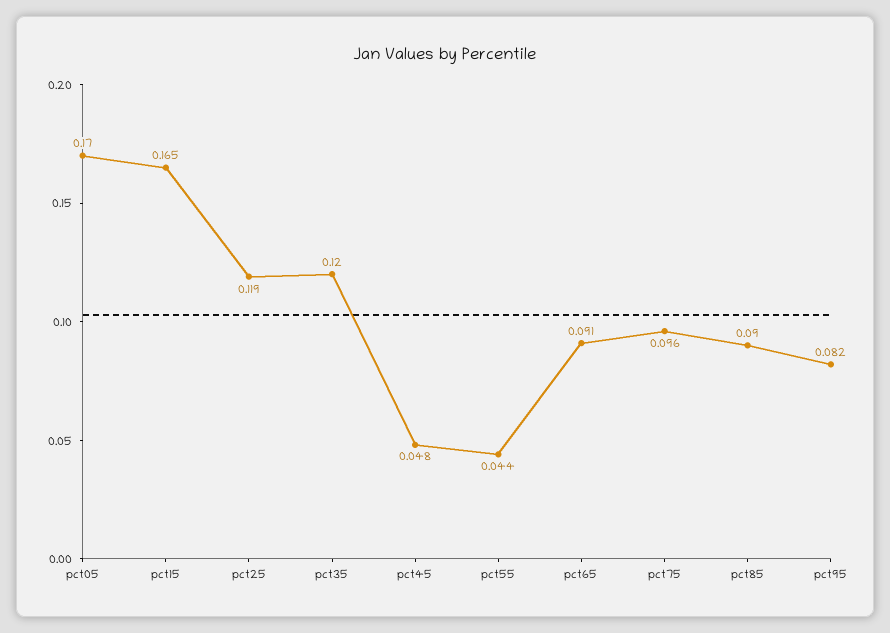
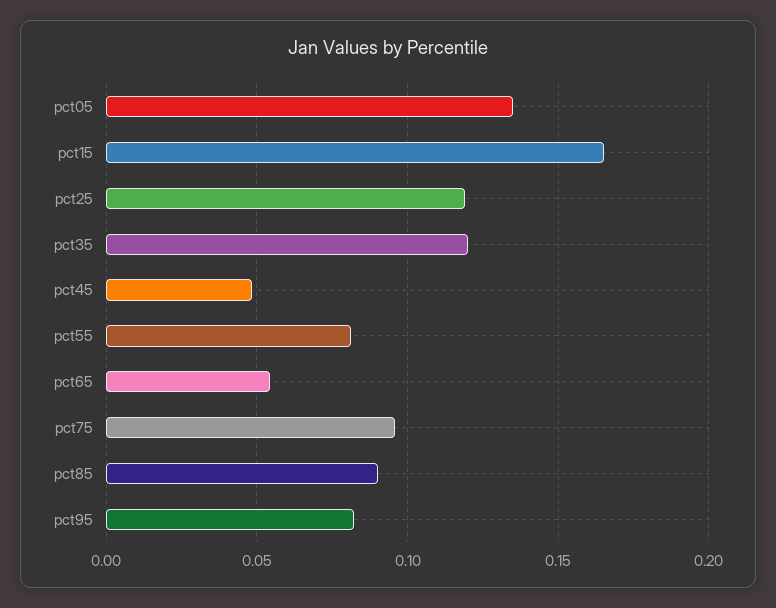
pct05: 0.17 -> 0.135
pct55: 0.044 -> 0.08
pct65: 0.091 -> 0.055

